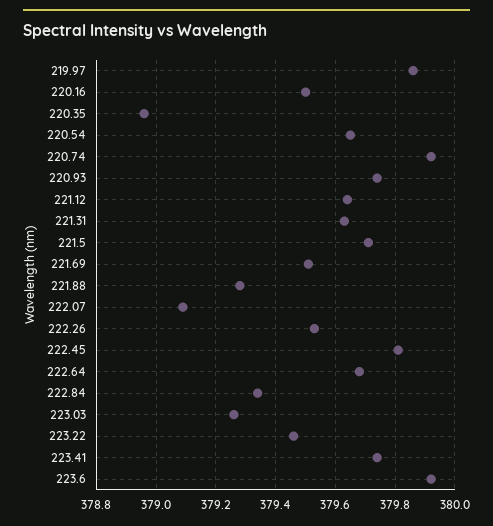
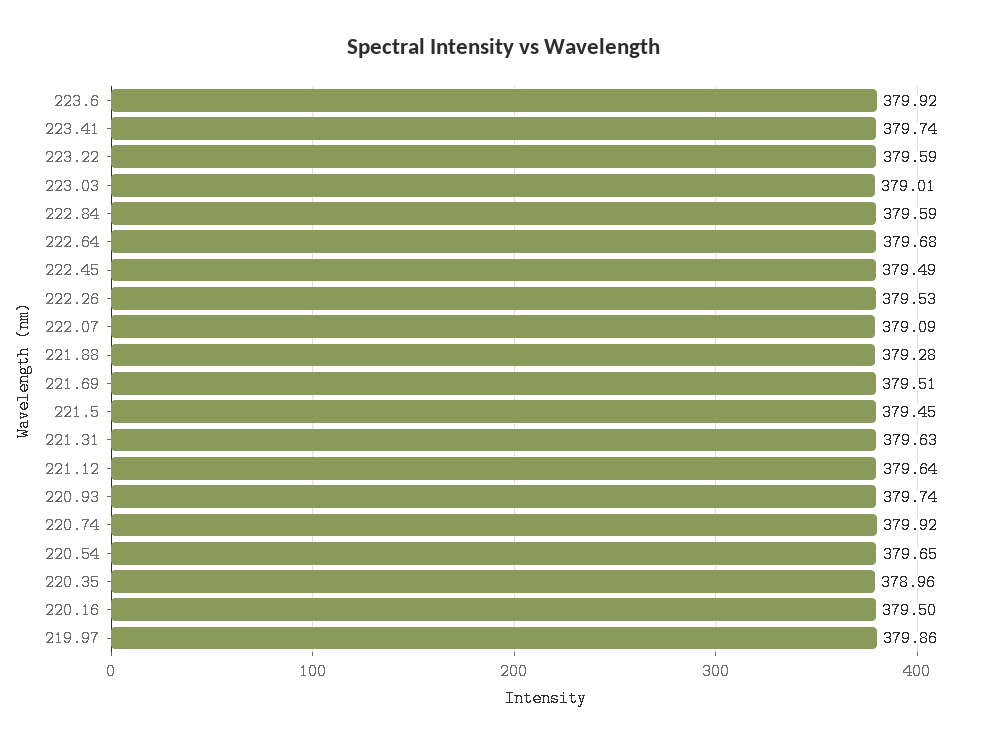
221.5: 379.7 -> 379.45
222.45: 379.8 -> 379.49
222.84: 379.35 -> 379.59
223.03: 379.25 -> 379.01
223.22: 379.45 -> 379.59

